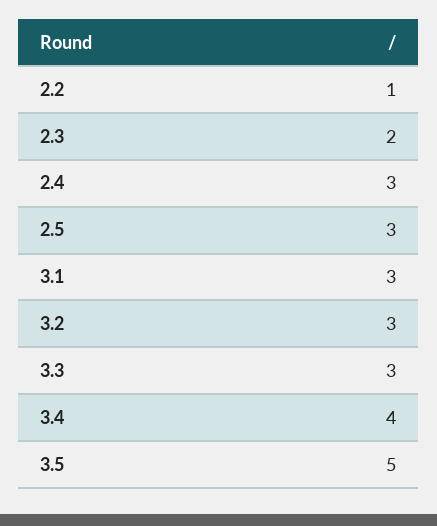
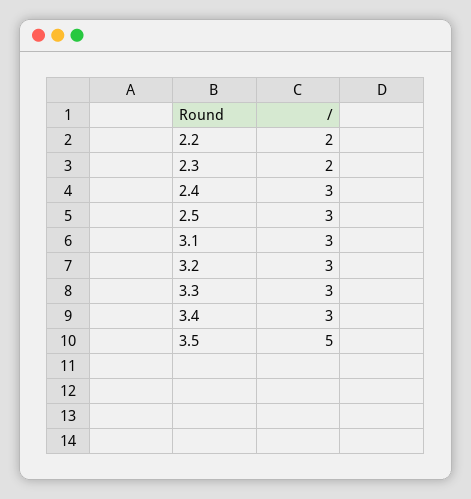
2.2: 1 -> 2
3.4: 4 -> 3

